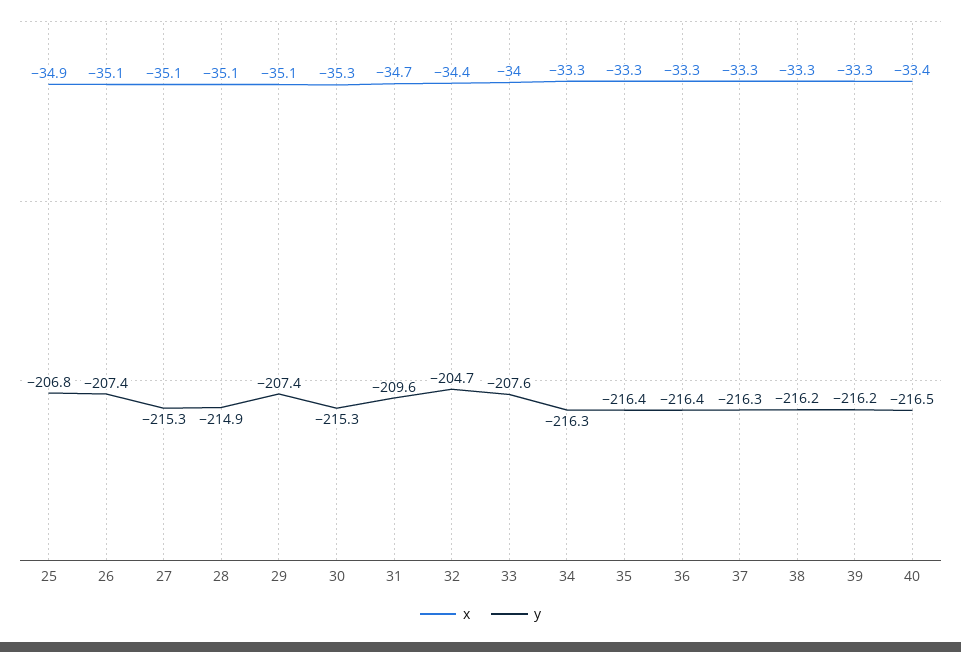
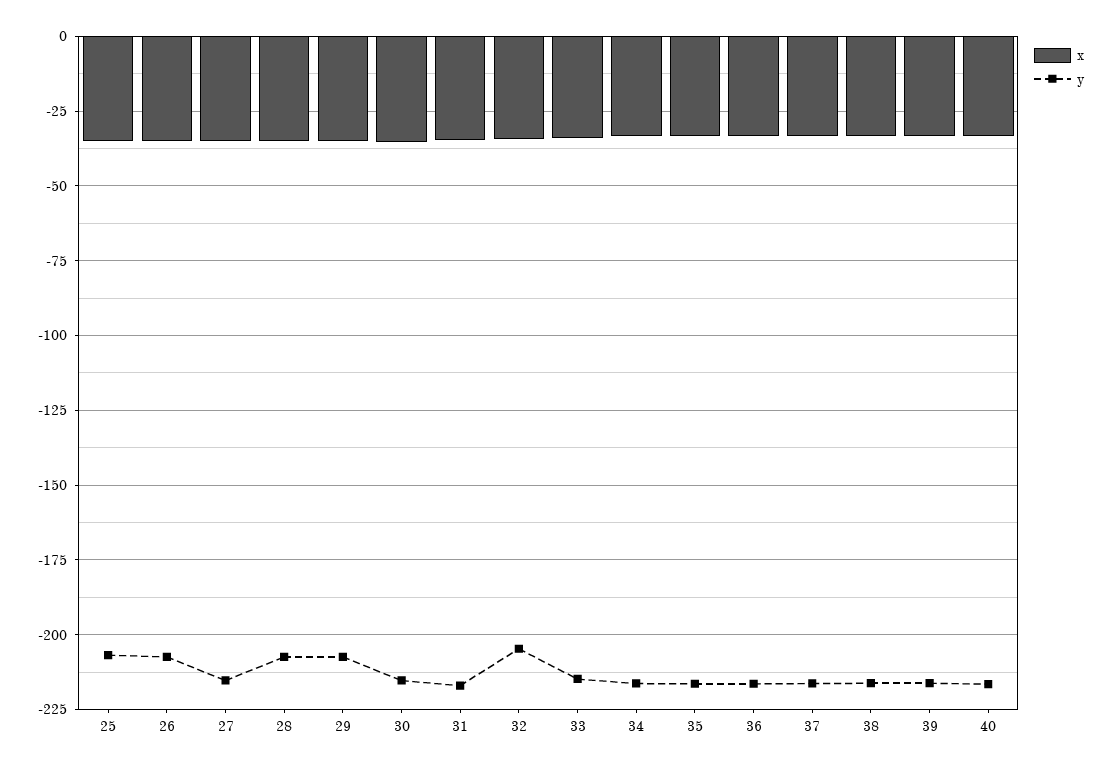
y, 28: -214.9 -> -207.5
y, 31: -209.6 -> -217.5
y, 33: -207.6 -> -215

